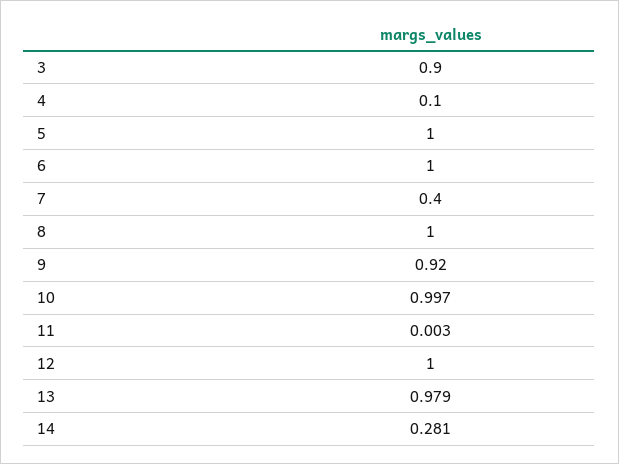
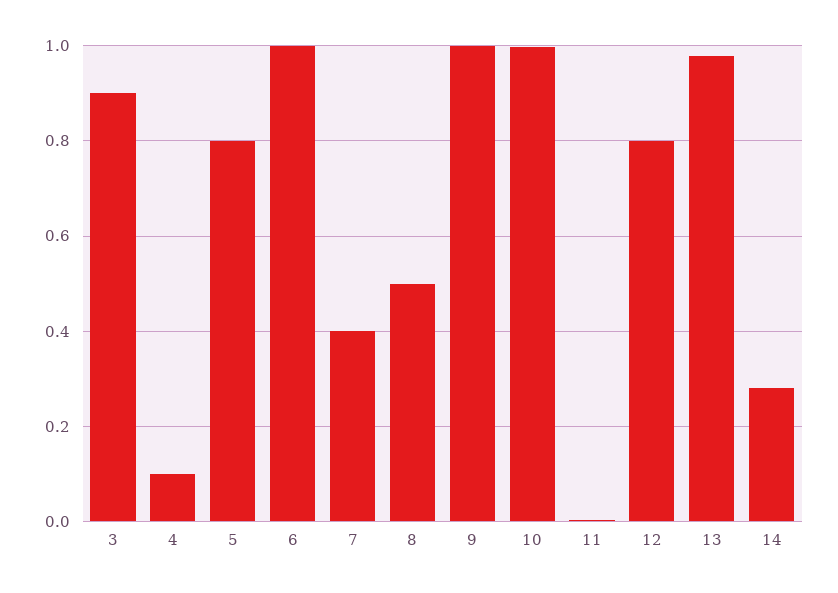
5: 1 -> 0.8
8: 1 -> 0.5
9: 0.92 -> 1
12: 1 -> 0.8

